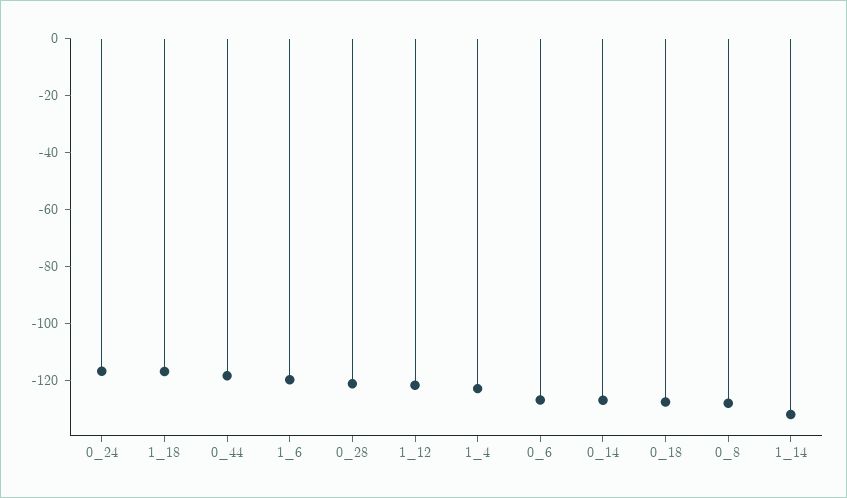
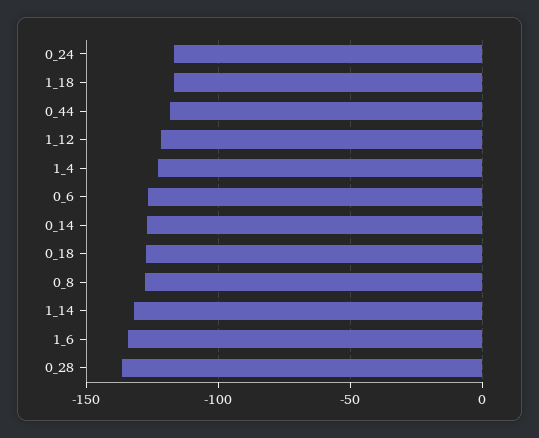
1_6: -120 -> -135
0_28: -120 -> -135

